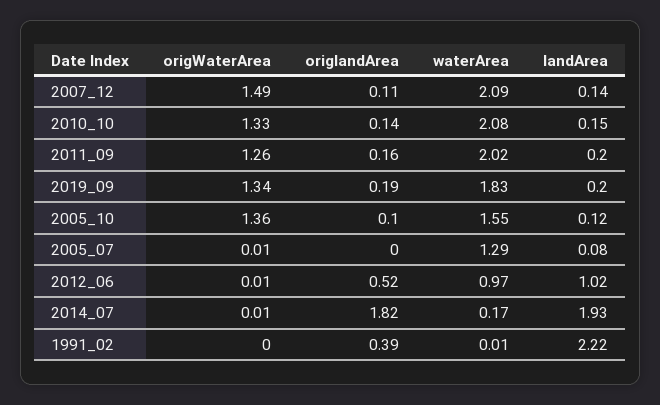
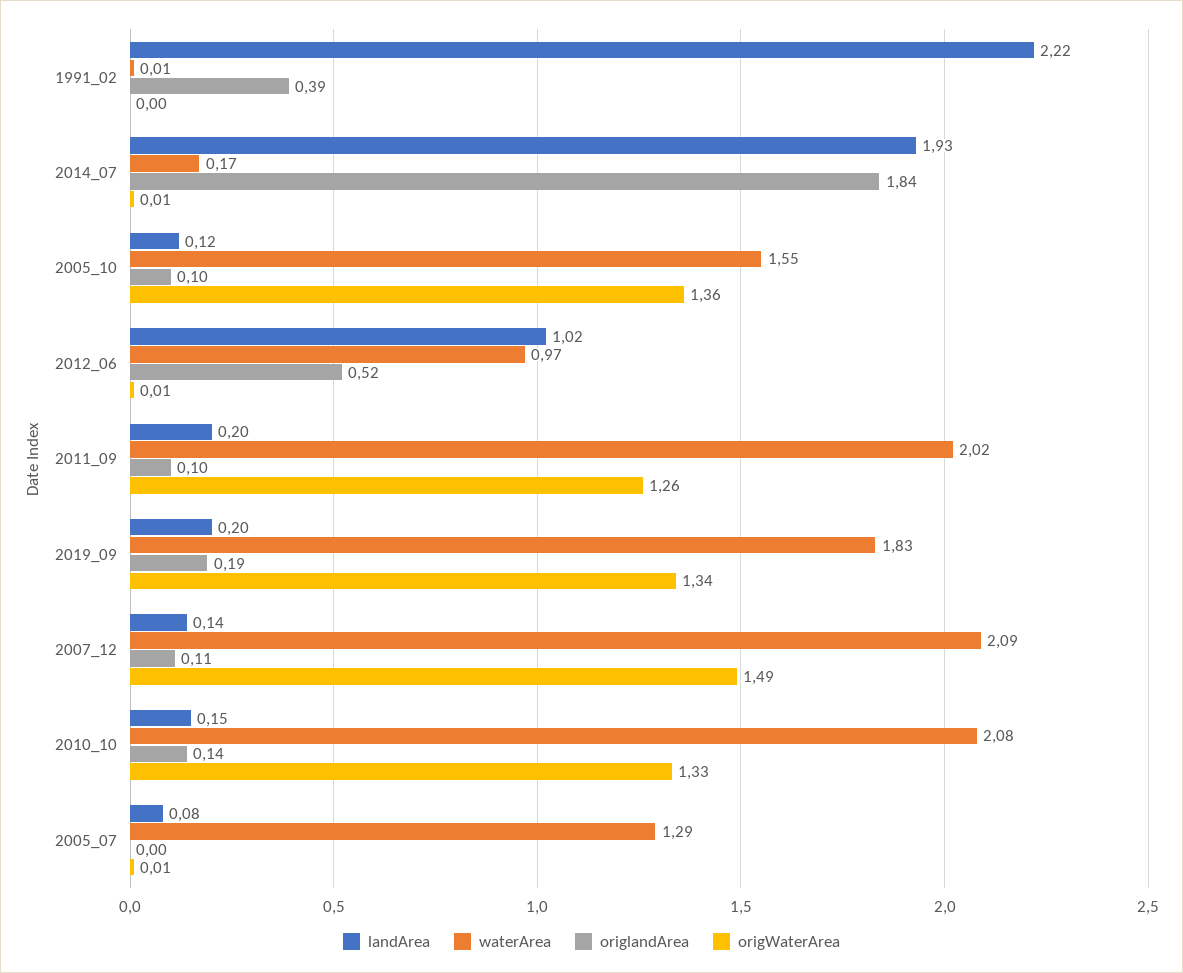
origlandArea, 2011_09: 0.16 -> 0.1
origlandArea, 2014_07: 1.82 -> 1.84

